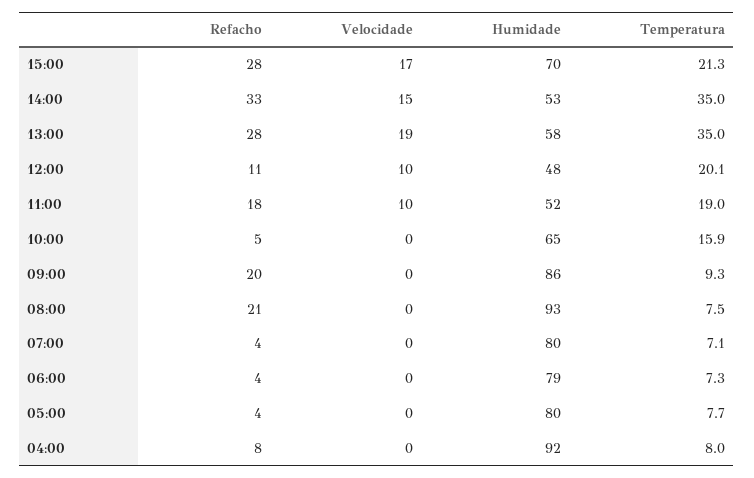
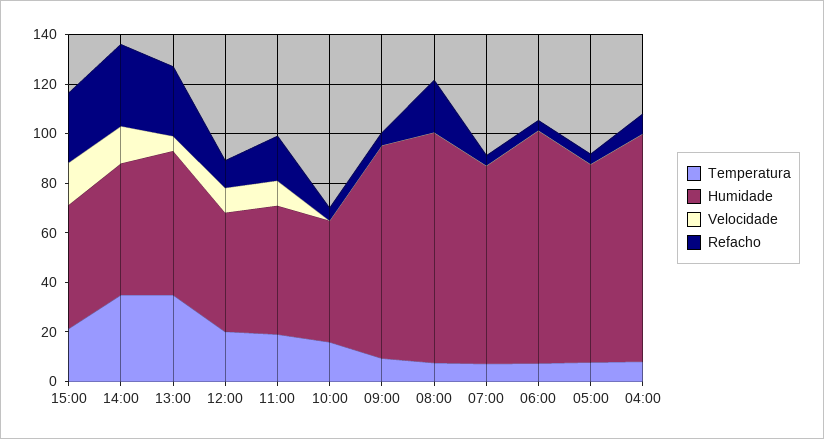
Humidade, 15:00: 70 -> 50
Velocidade, 13:00: 19 -> 5
Humidade, 10:00: 65 -> 50
Refacho, 09:00: 20 -> 5
Humidade, 06:00: 79 -> 95

